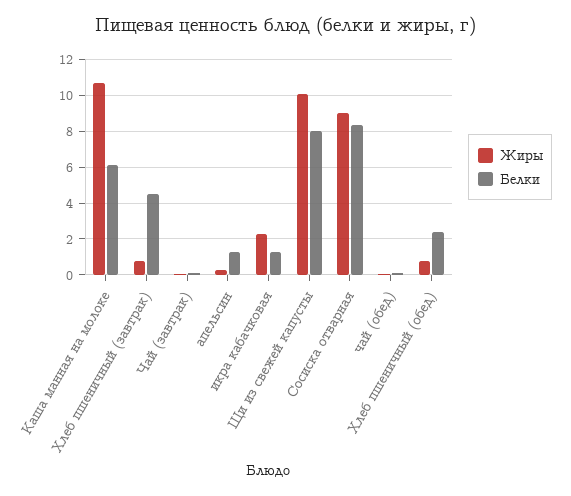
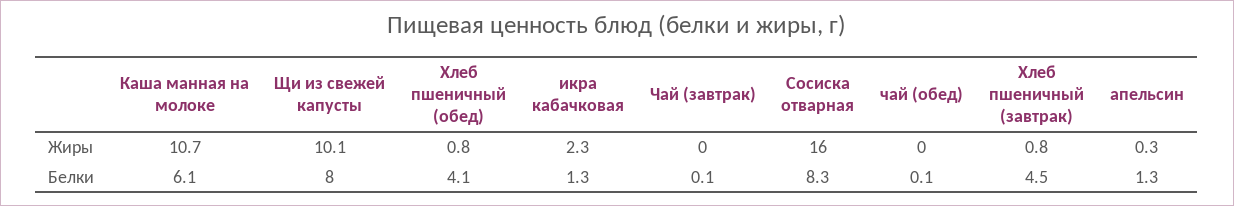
Жиры, Сосиска отварная: 9 -> 16
Белки, Хлеб пшеничный (обед): 2.5 -> 4.1

